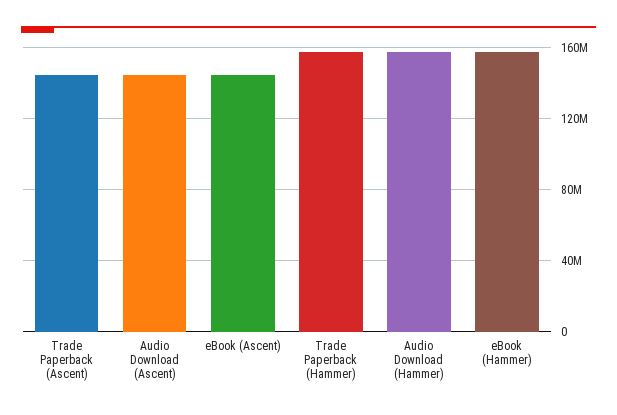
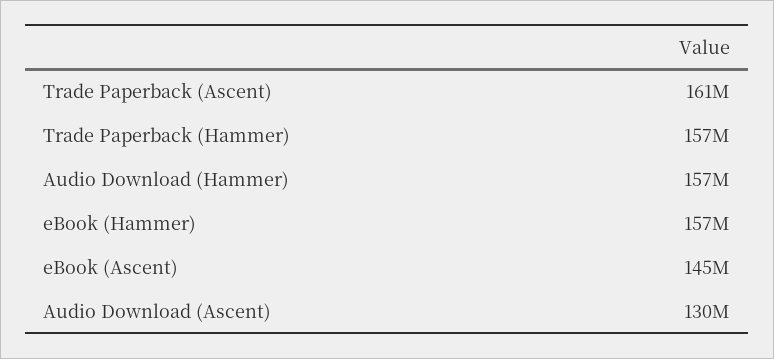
Trade Paperback (Ascent): 145000000 -> 161000000
Audio Download (Ascent): 145000000 -> 130000000

